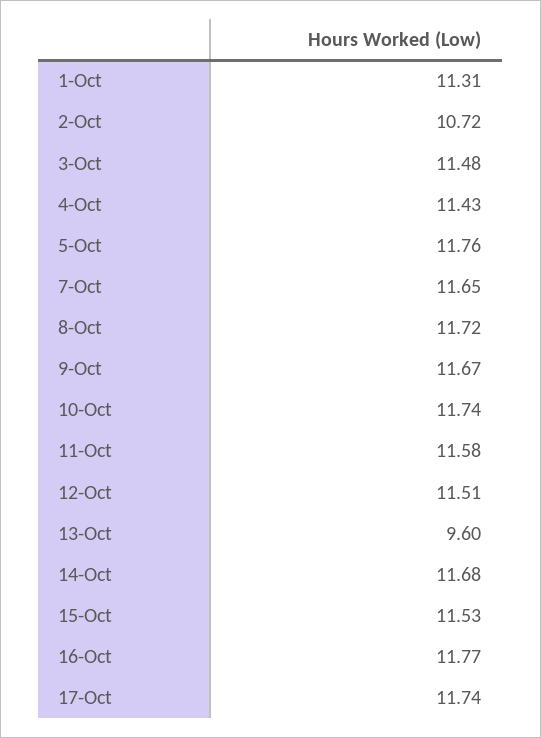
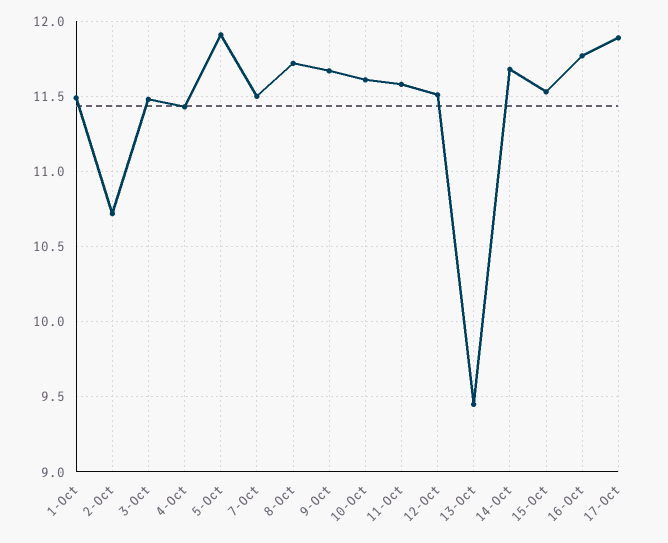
1-Oct: 11.31 -> 11.5
5-Oct: 11.76 -> 11.9
7-Oct: 11.65 -> 11.5
10-Oct: 11.74 -> 11.6
13-Oct: 9.6 -> 9.45
17-Oct: 11.74 -> 11.9

